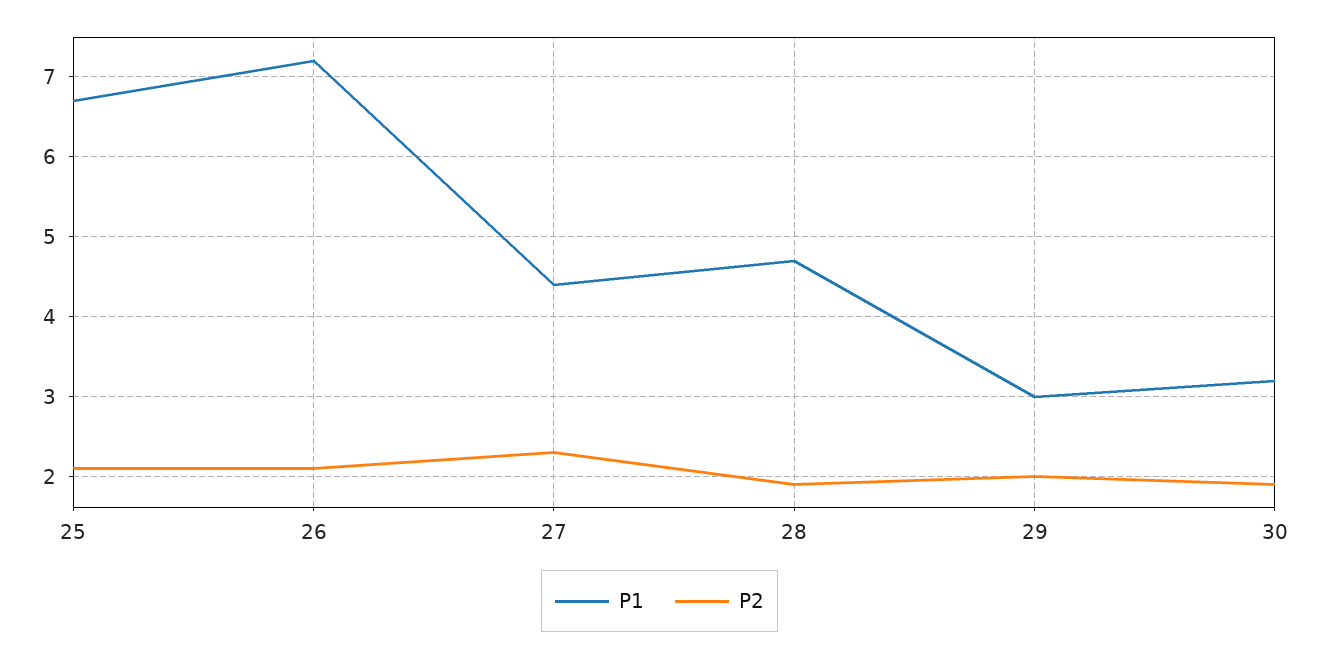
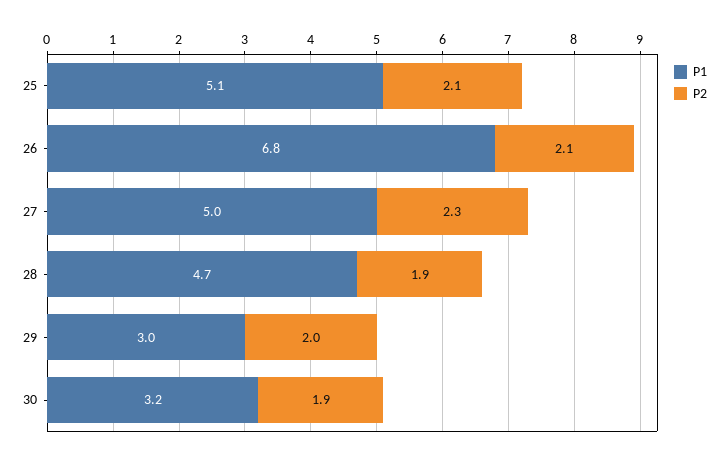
P1, 25: 6.7 -> 5.1
P1, 26: 7.2 -> 6.8
P1, 27: 4.4 -> 5

